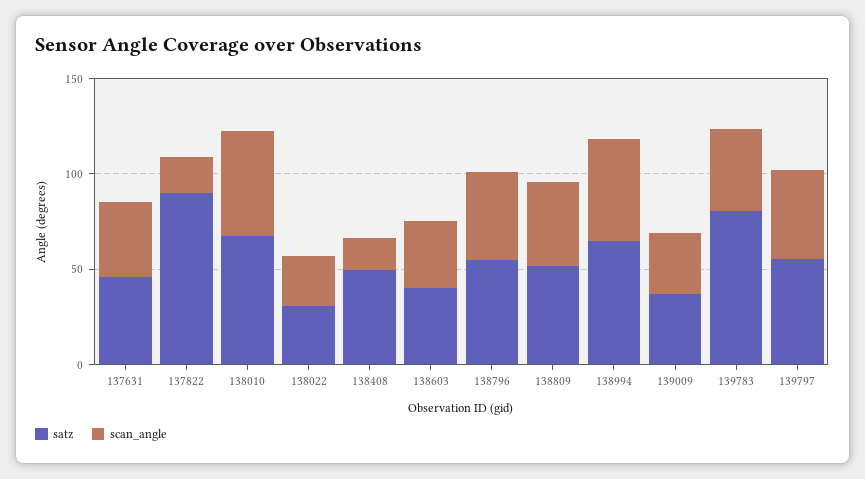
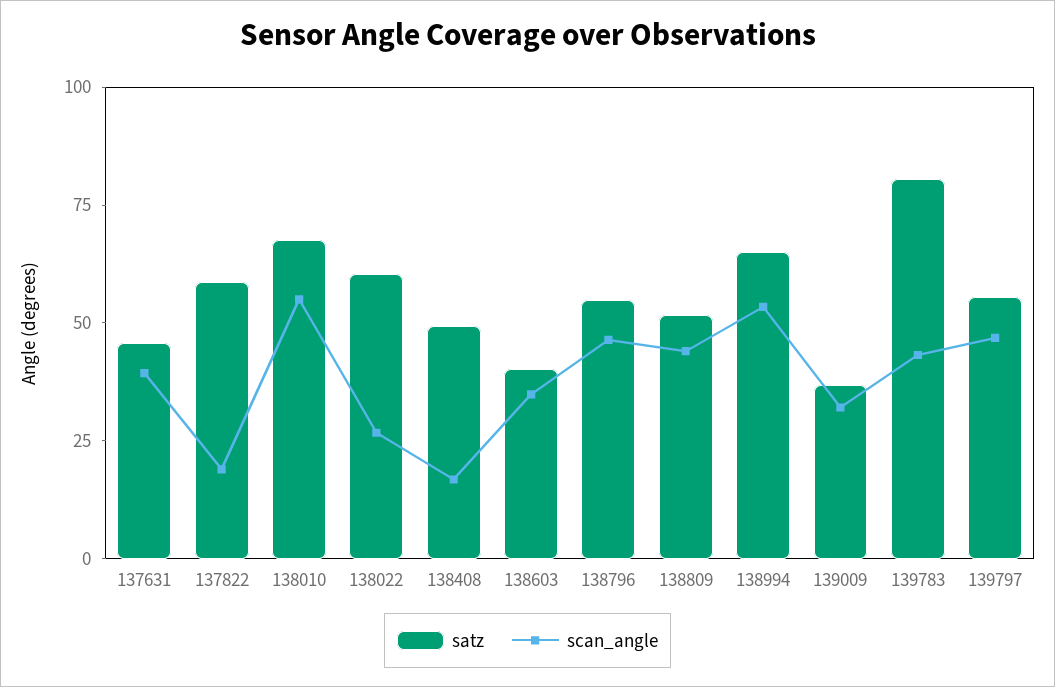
satz, 137822: 90 -> 60
satz, 138022: 30 -> 60

